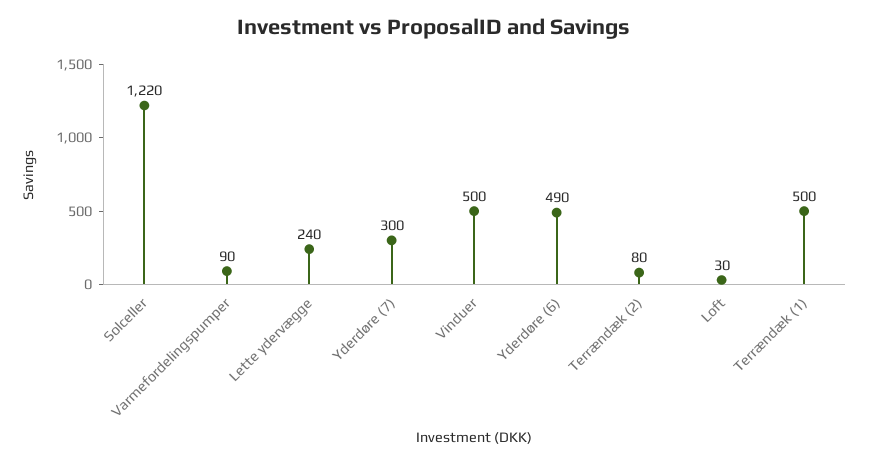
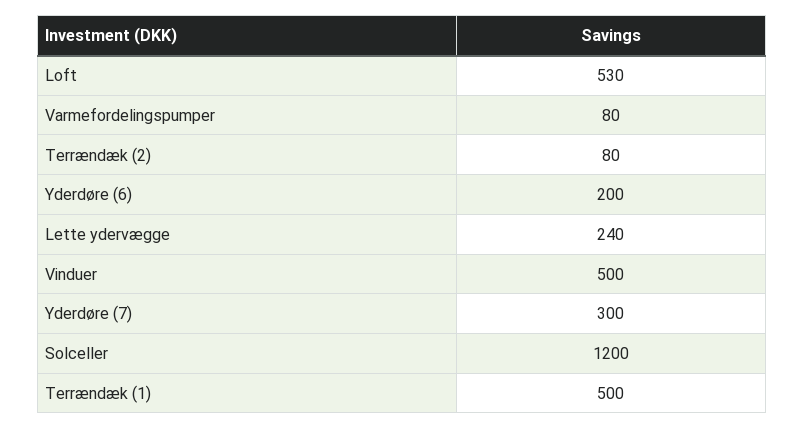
Solceller: 1220 -> 1200
Varmefordelingspumper: 90 -> 80
Yderdøre (6): 490 -> 200
Loft: 30 -> 530

